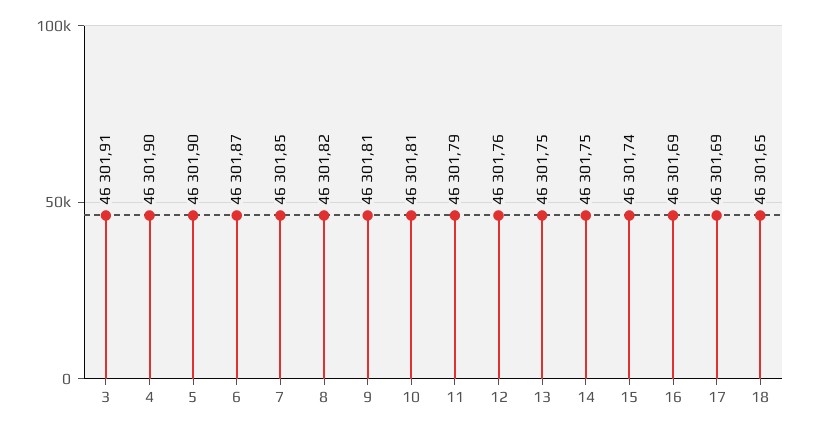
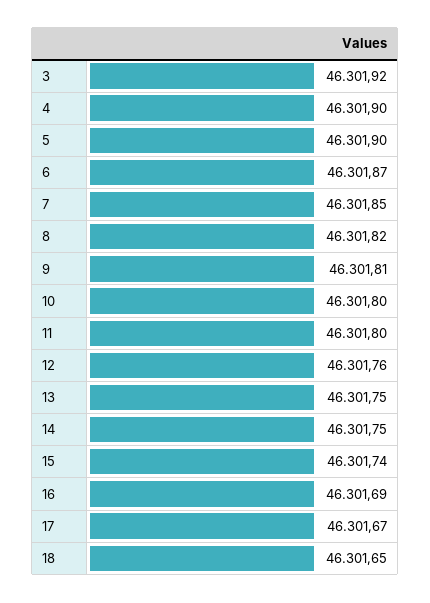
3: 46301.91 -> 46301.92
10: 46301.81 -> 46301.8
11: 46301.79 -> 46301.8
17: 46301.69 -> 46301.67

